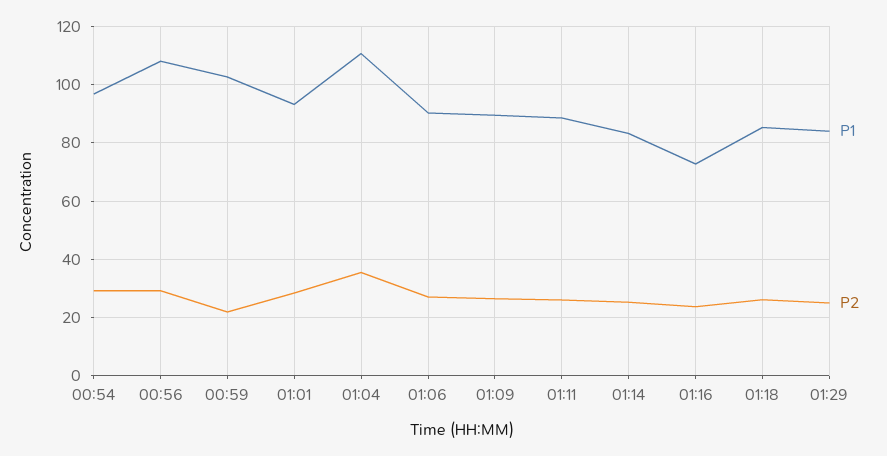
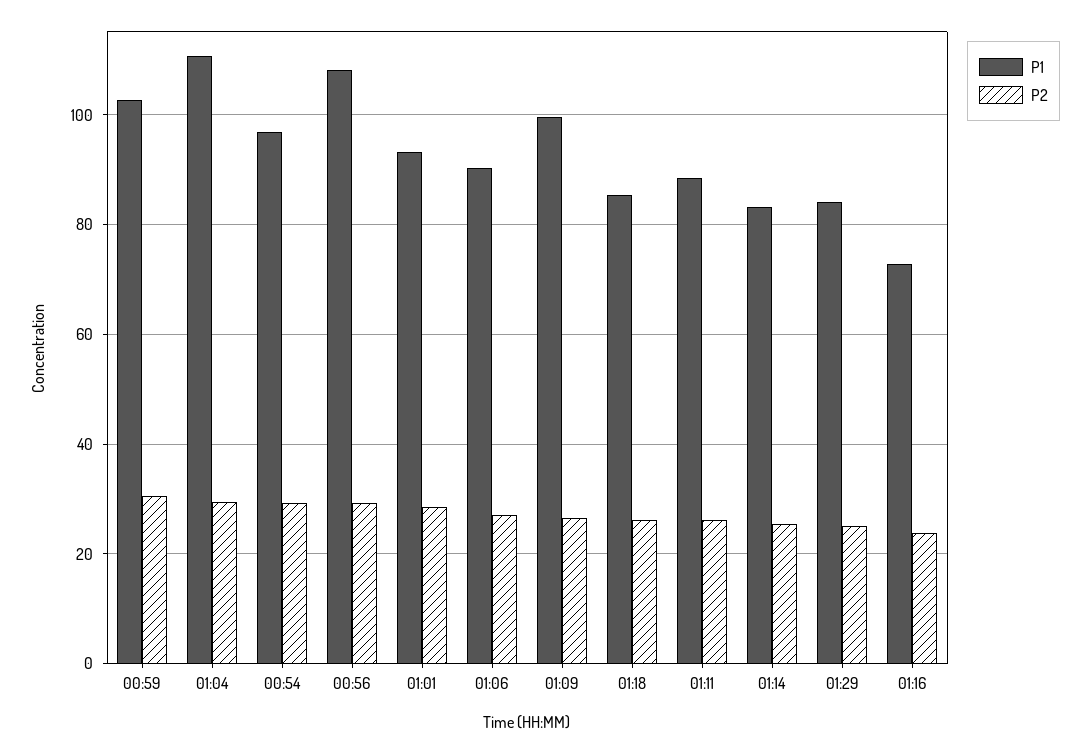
P2, 00:59: 22.5 -> 30
P2, 01:04: 35 -> 30
P1, 01:09: 90 -> 100

